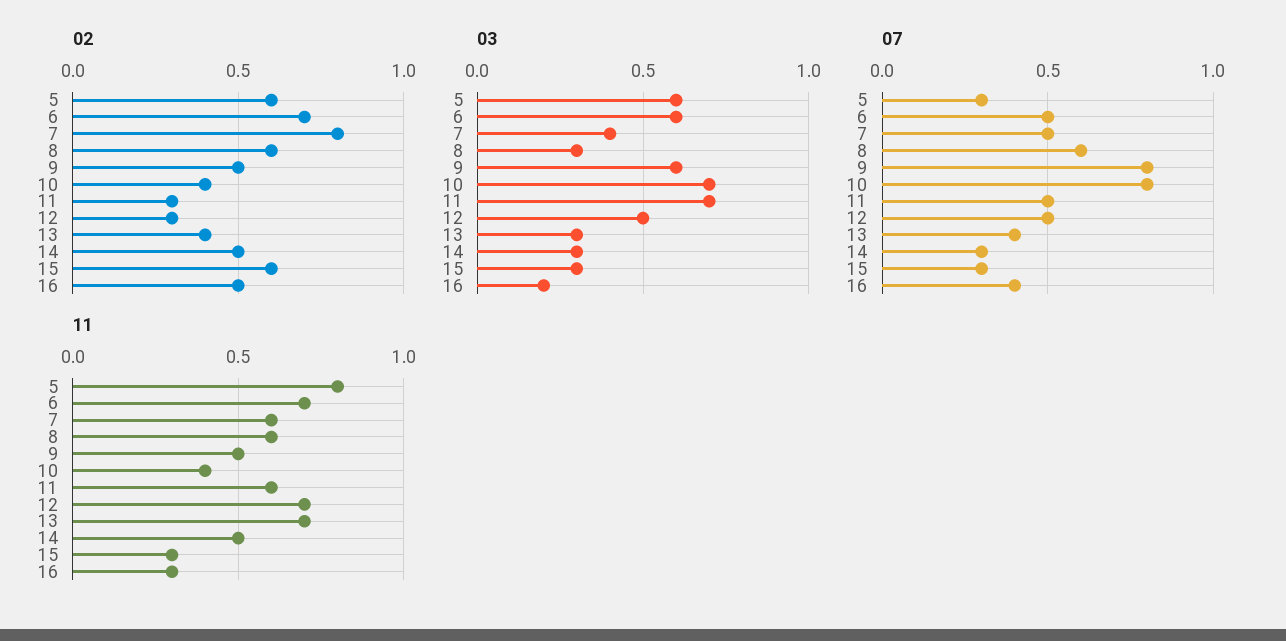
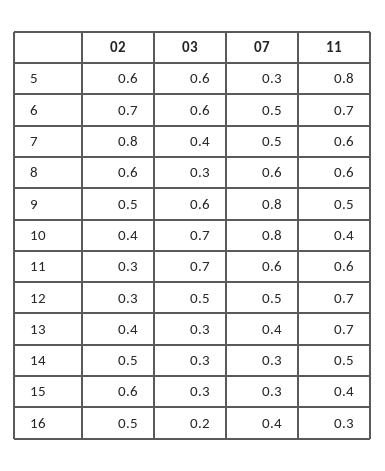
07, 11: 0.5 -> 0.6
11, 15: 0.3 -> 0.4

